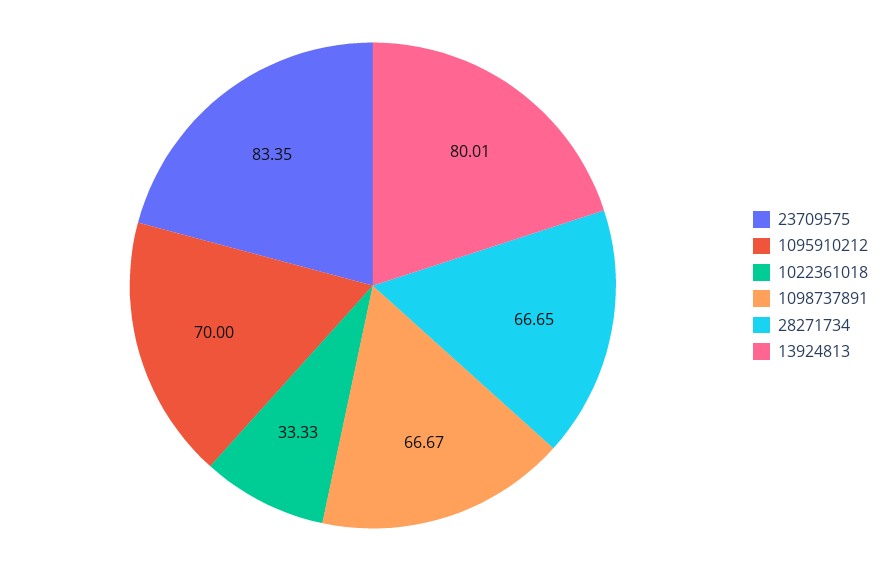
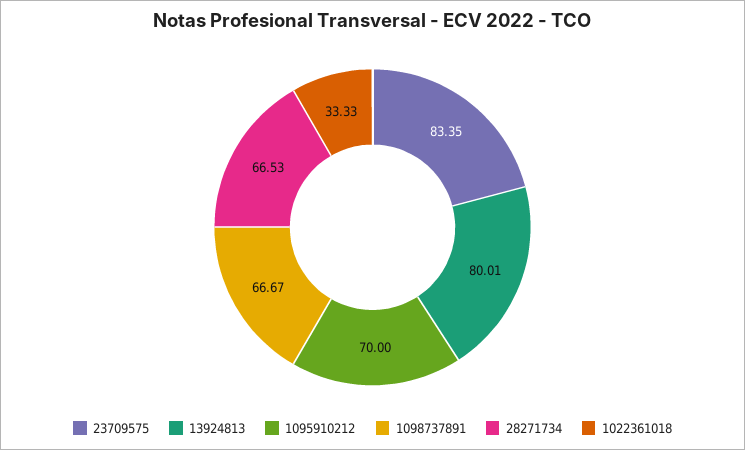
28271734: 66.65 -> 66.53

